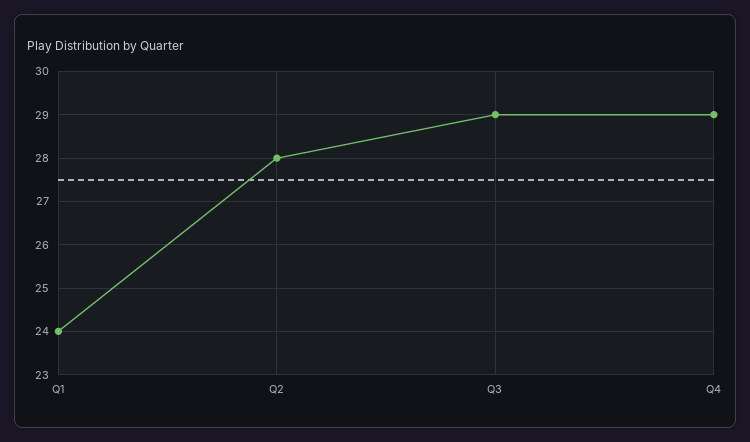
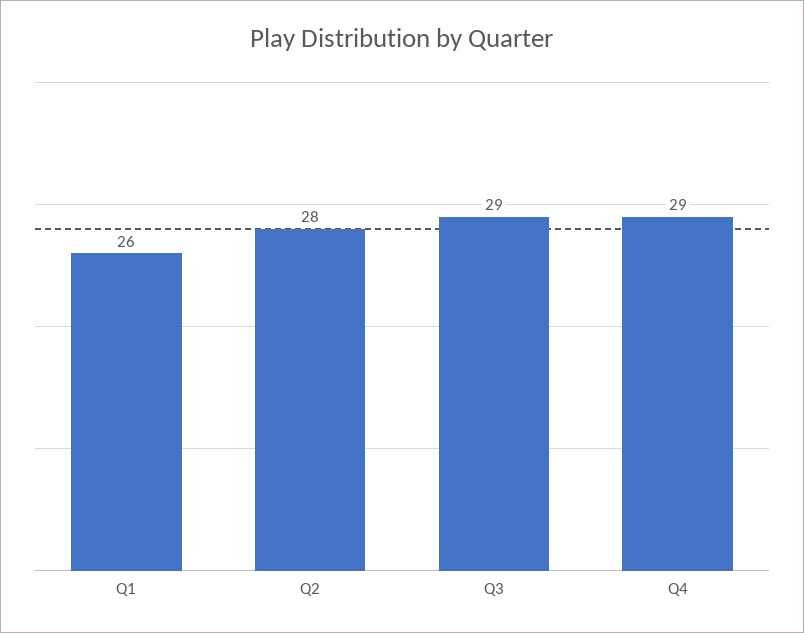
Q1: 24 -> 26

